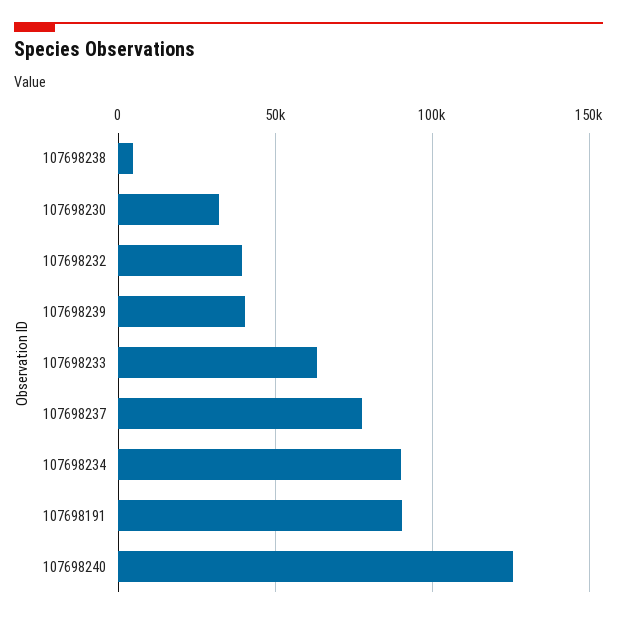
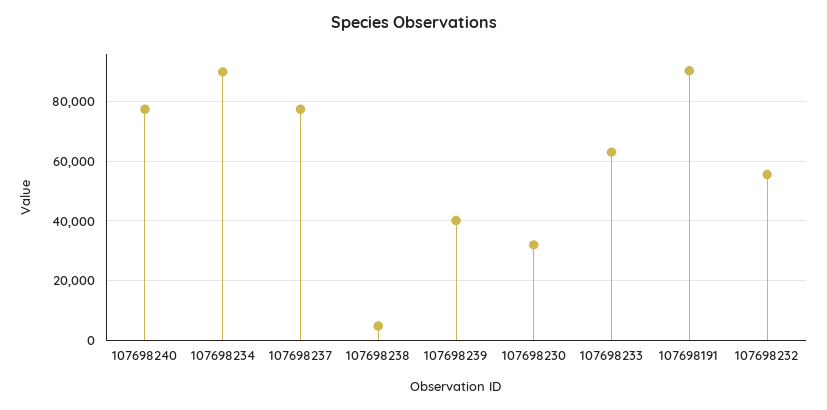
107698232: 40000 -> 55000
107698240: 125000 -> 77500

